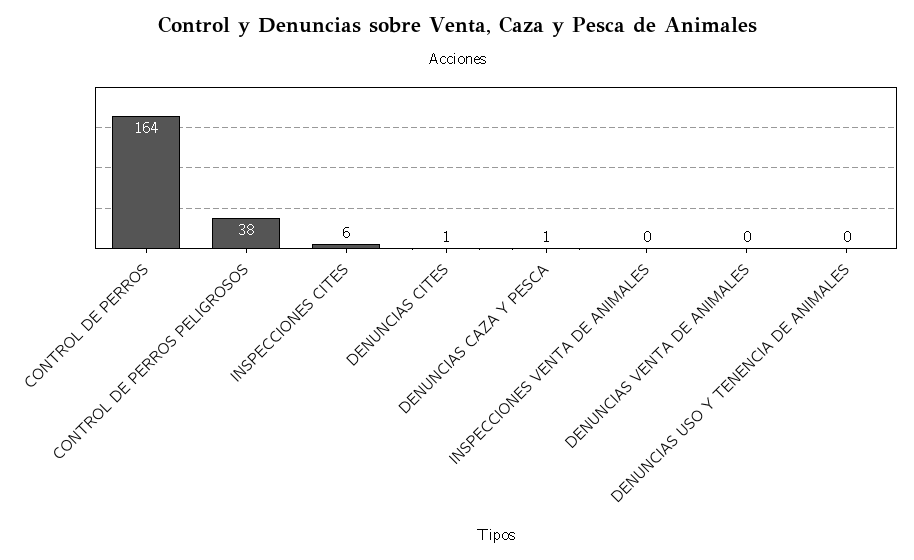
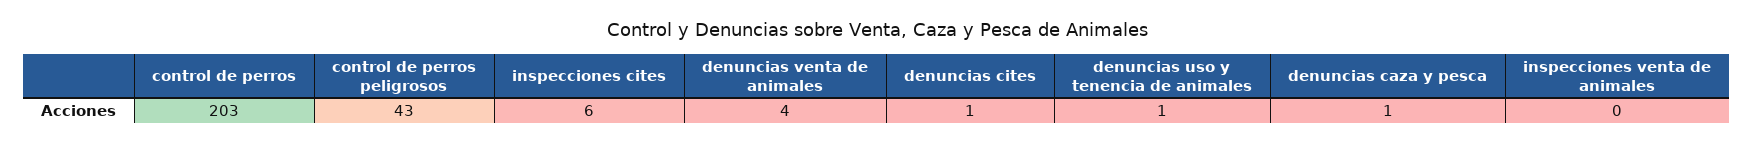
CONTROL DE PERROS: 164 -> 203
CONTROL DE PERROS PELIGROSOS: 38 -> 43
DENUNCIAS VENTA DE ANIMALES: 0 -> 4
DENUNCIAS USO Y TENENCIA DE ANIMALES: 0 -> 1

